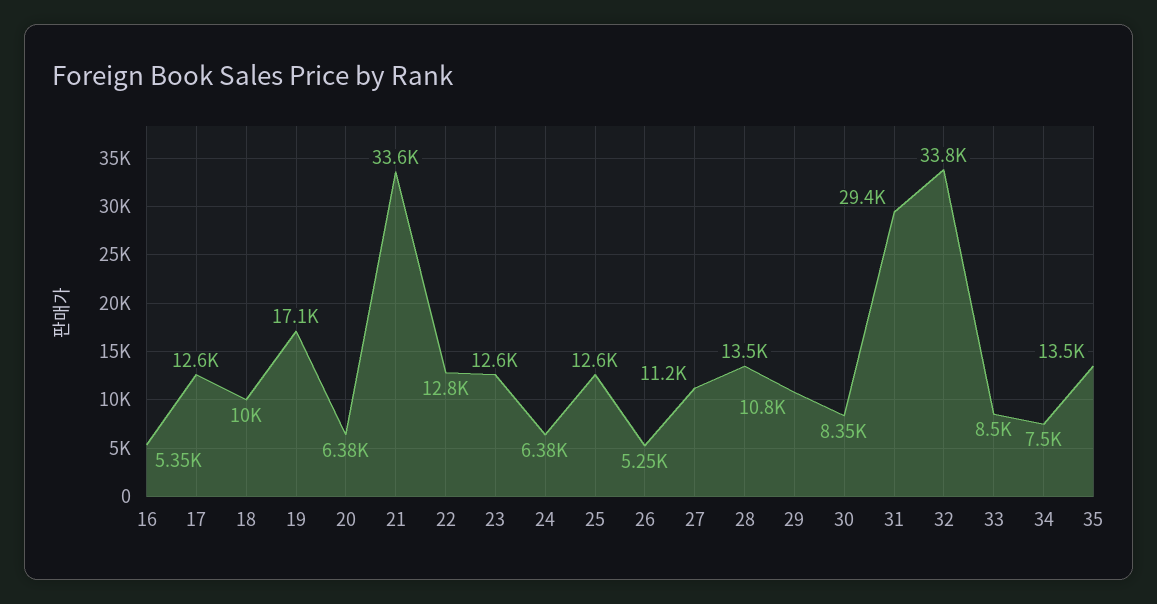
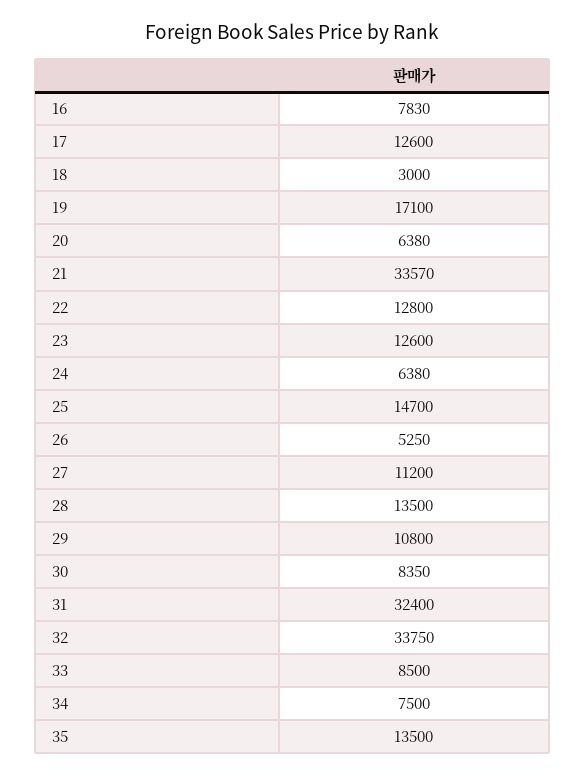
16: 5350 -> 7830
18: 10000 -> 3000
25: 12600 -> 14700
31: 29400 -> 32400

